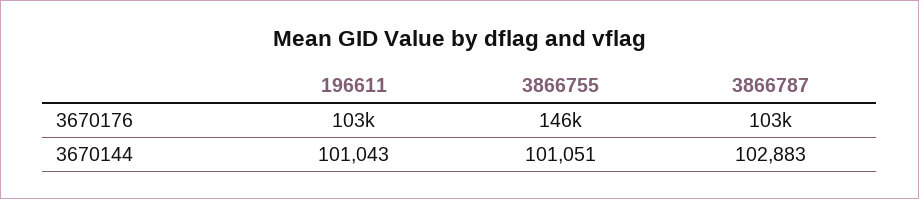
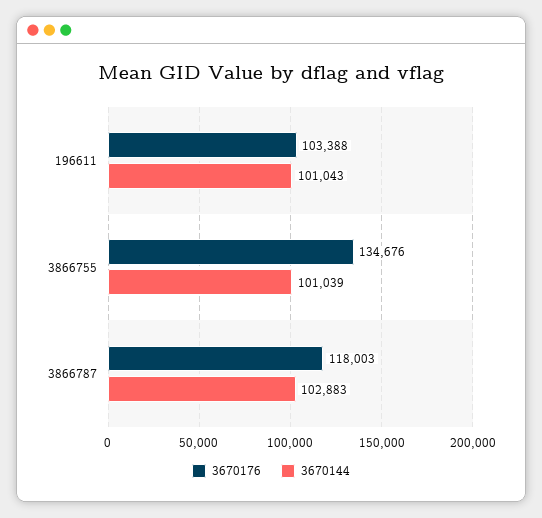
3670176, 3866755: 146000 -> 134676
3670176, 3866787: 103000 -> 118003
3670144, 3866755: 101051 -> 101039

